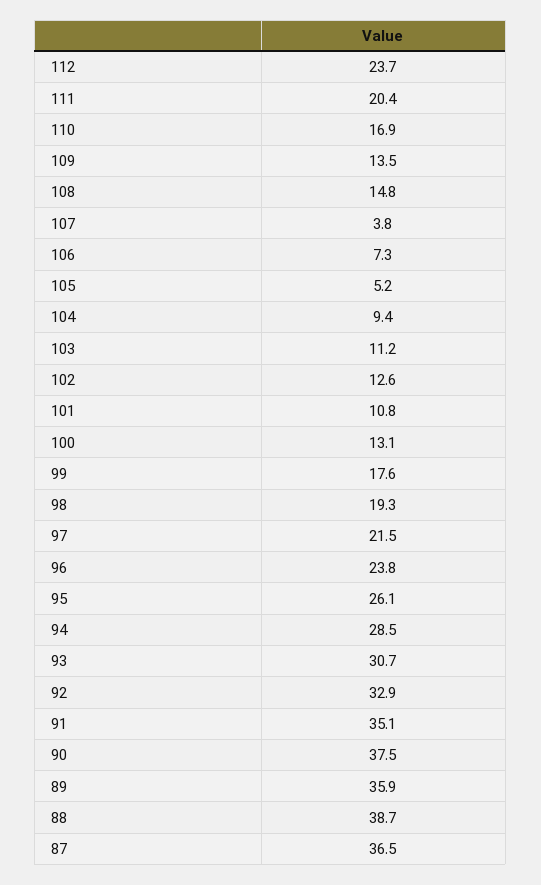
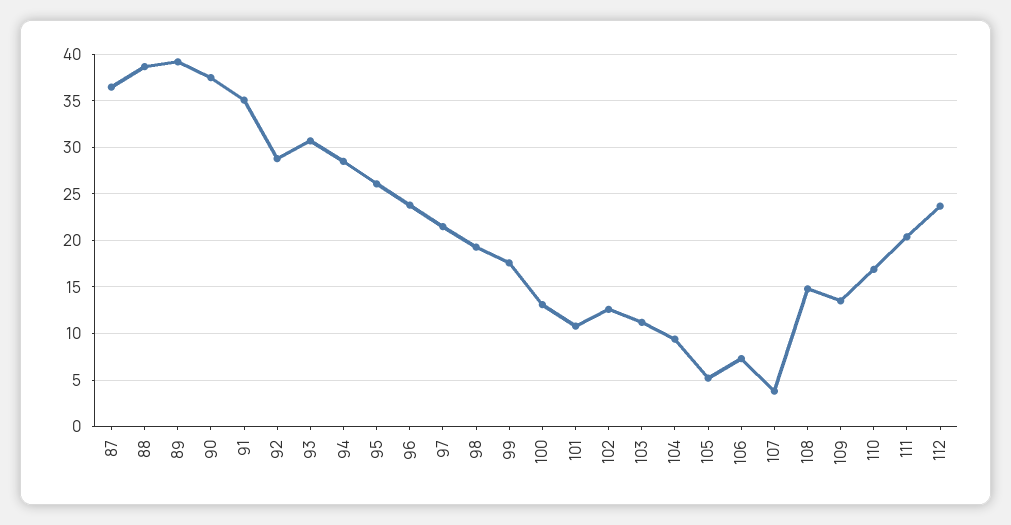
92: 32.9 -> 29
89: 35.9 -> 39

